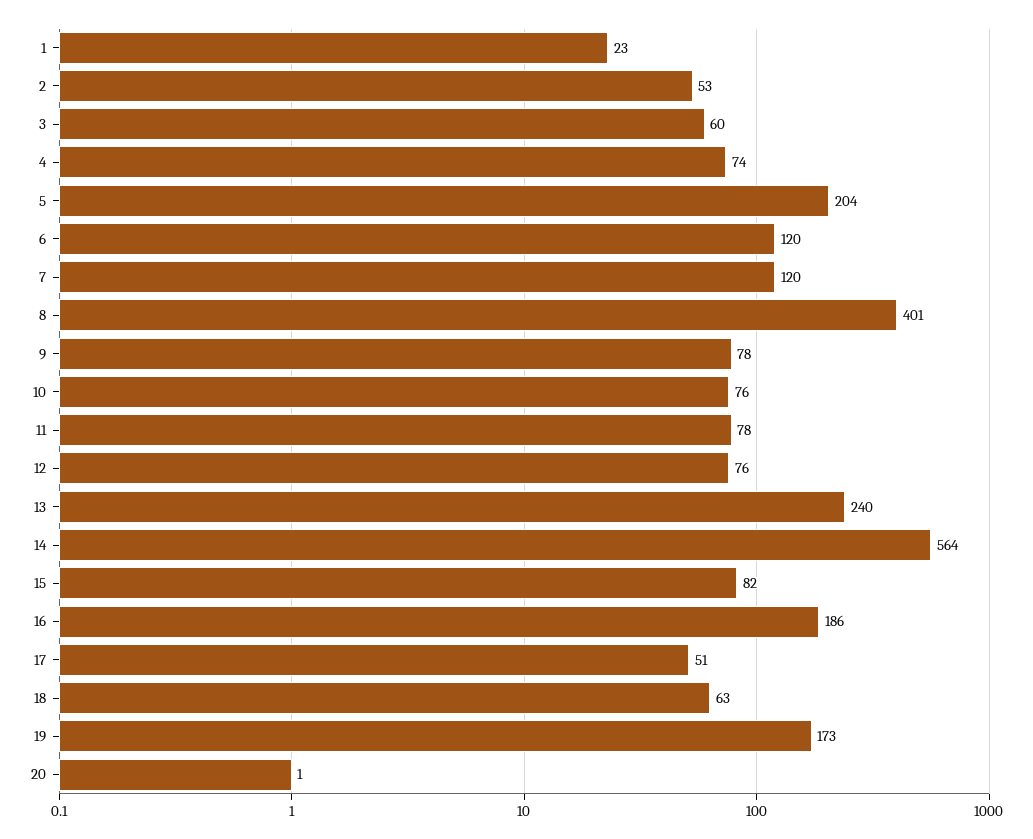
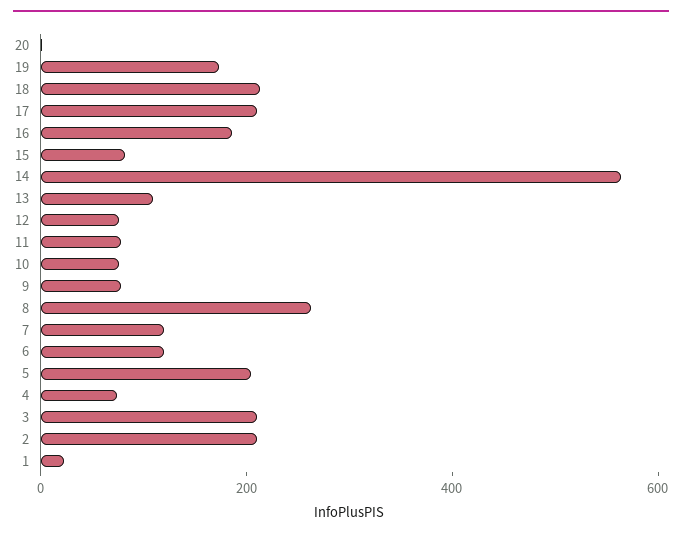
2: 53 -> 200
3: 60 -> 200
8: 401 -> 250
13: 240 -> 100
17: 51 -> 200
18: 63 -> 200

